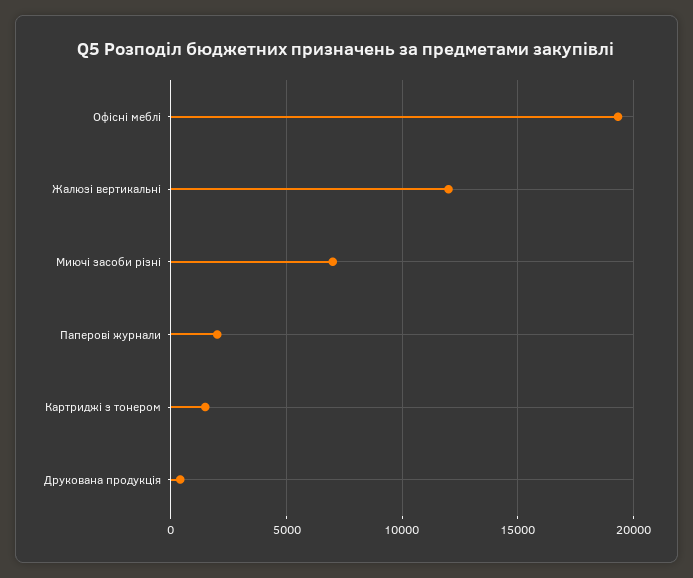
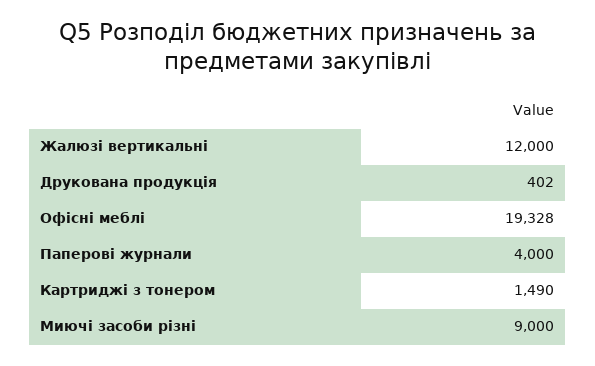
Миючі засоби різні: 7000 -> 9000
Паперові журнали: 2000 -> 4000

